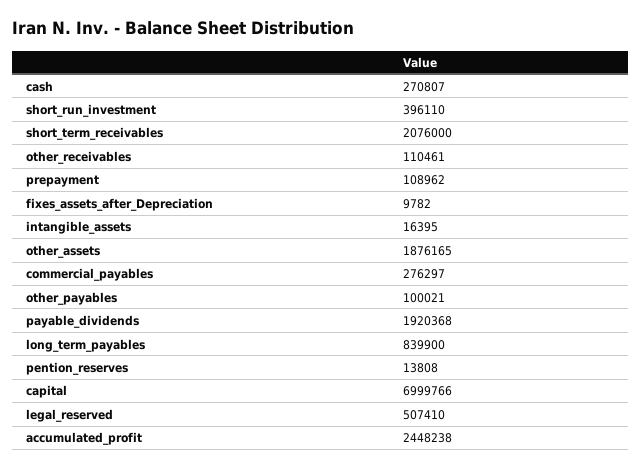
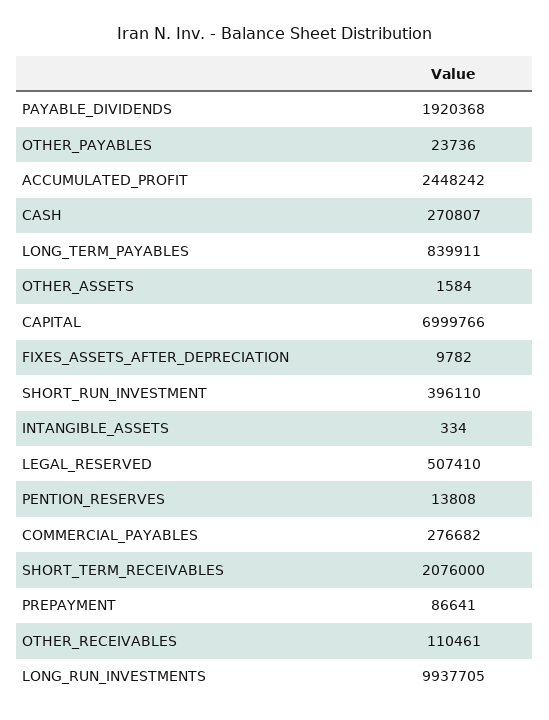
prepayment: 108962 -> 86641
intangible_assets: 16395 -> 334
other_assets: 1876165 -> 1584
commercial_payables: 276297 -> 276682
other_payables: 100021 -> 23736
long_term_payables: 839900 -> 839911
accumulated_profit: 2448238 -> 2448242
LONG_RUN_INVESTMENTS: none -> 9937705

